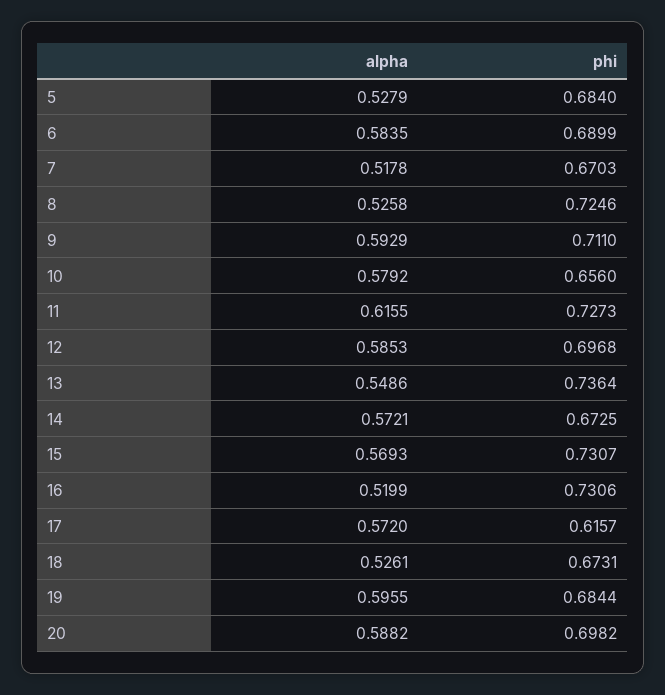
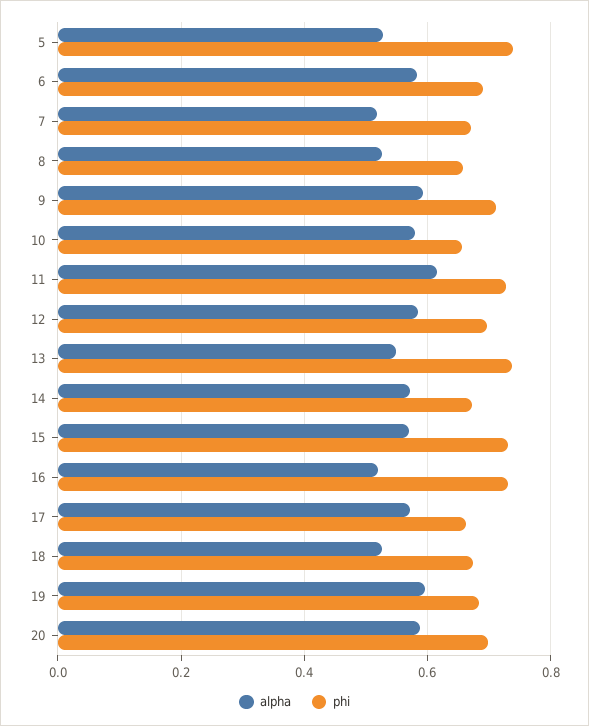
phi, 5: 0.684 -> 0.74
phi, 8: 0.7246 -> 0.66
phi, 17: 0.6157 -> 0.66

